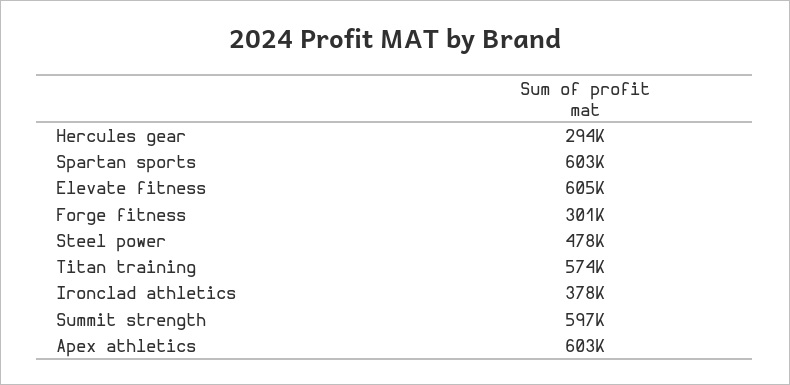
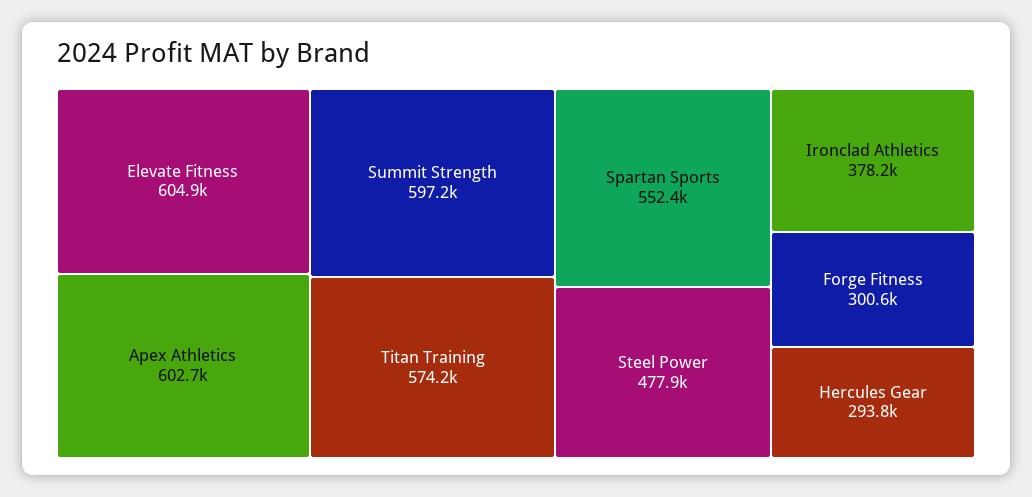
Spartan sports: 603000 -> 552400

